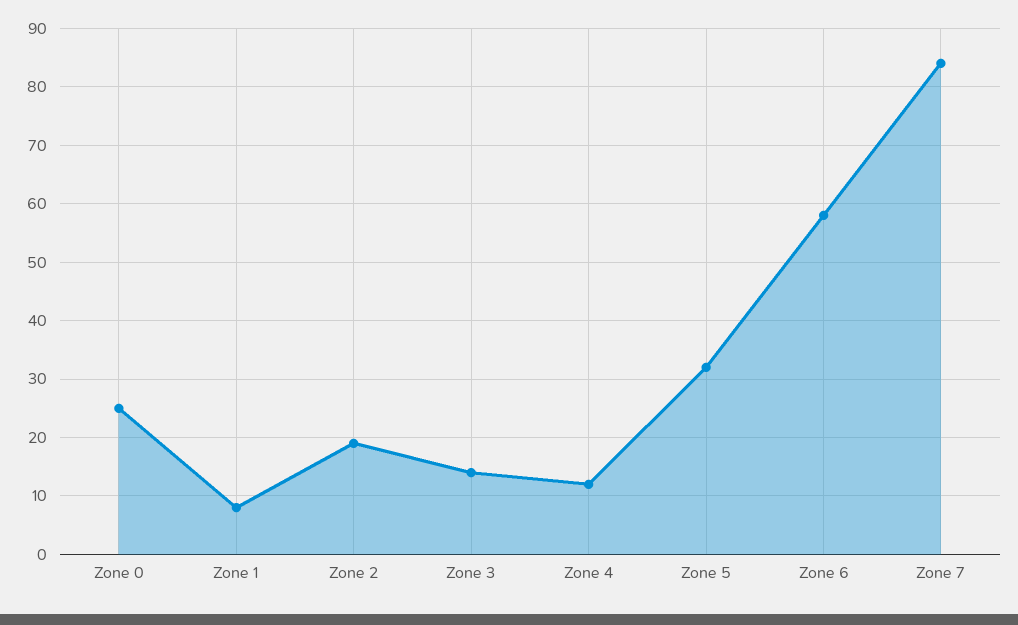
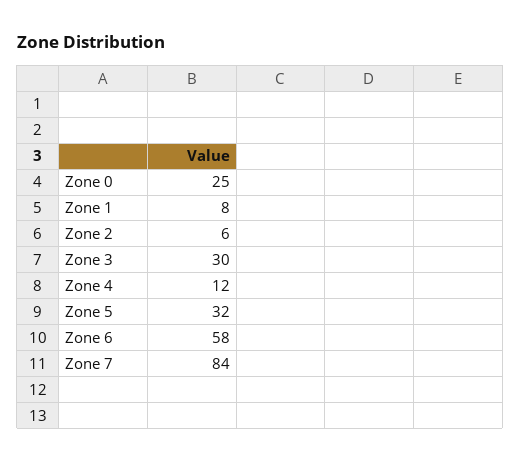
Zone 2: 20 -> 6
Zone 3: 15 -> 30

